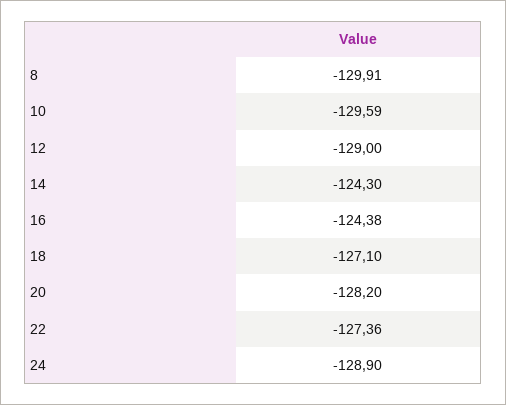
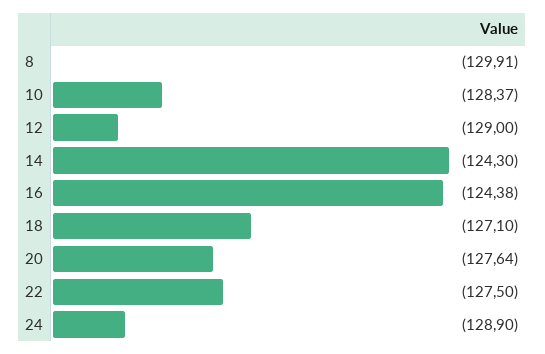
10: -129.59 -> -128.37
20: -128.2 -> -127.64
22: -127.36 -> -127.5

